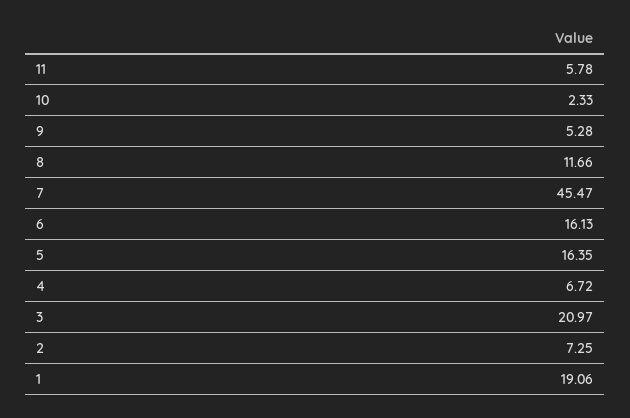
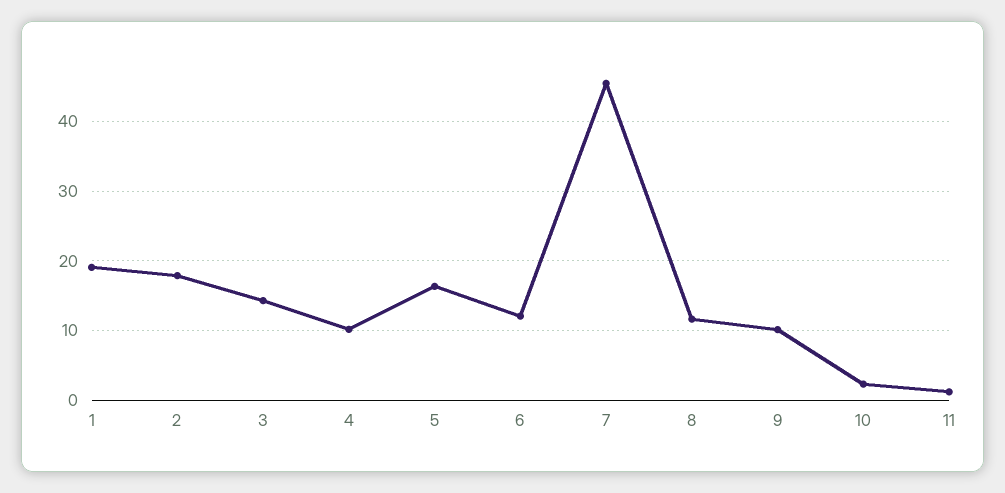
11: 5.78 -> 1
9: 5.28 -> 10
6: 16.13 -> 12
4: 6.72 -> 10
3: 20.97 -> 14
2: 7.25 -> 18

